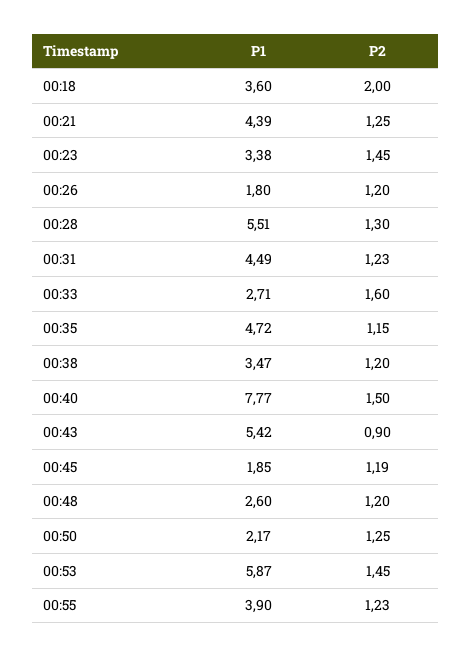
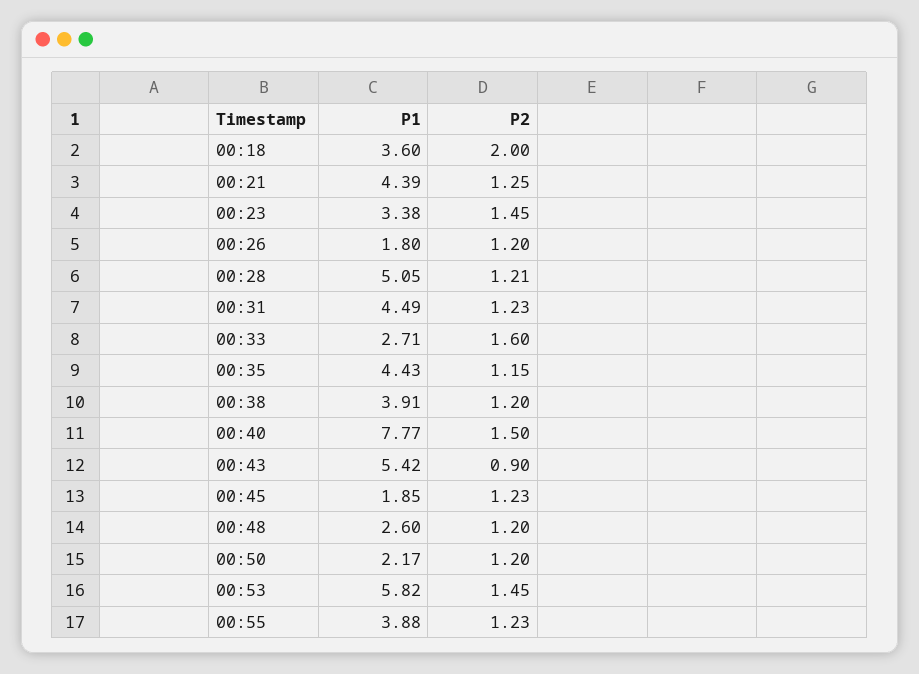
P1, 00:28: 5.51 -> 5.05
P2, 00:28: 1.3 -> 1.21
P1, 00:35: 4.72 -> 4.43
P1, 00:38: 3.47 -> 3.91
P2, 00:45: 1.19 -> 1.23
P2, 00:50: 1.25 -> 1.2
P1, 00:53: 5.87 -> 5.82
P1, 00:55: 3.9 -> 3.88

